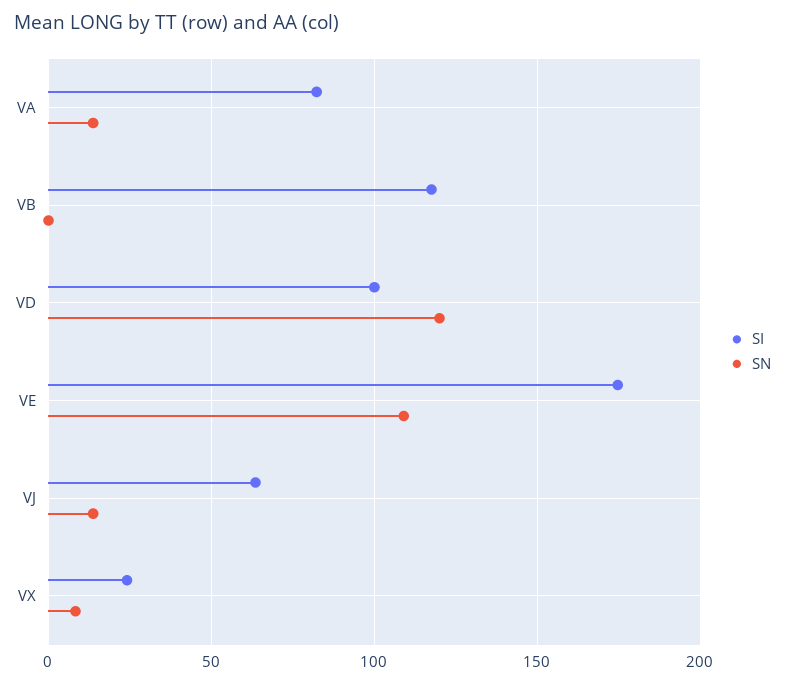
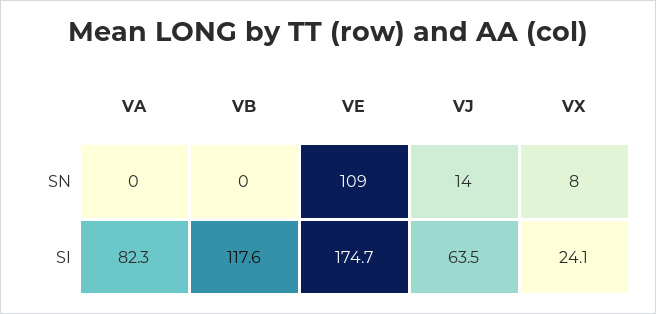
SN, VA: 15 -> 0
SI, VD: 100 -> none
SN, VD: 120 -> none

